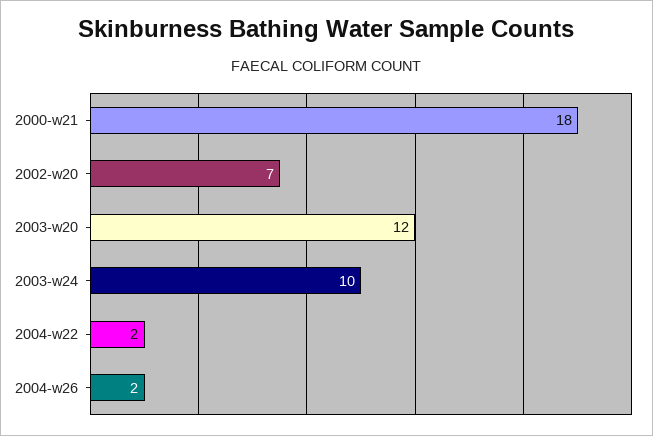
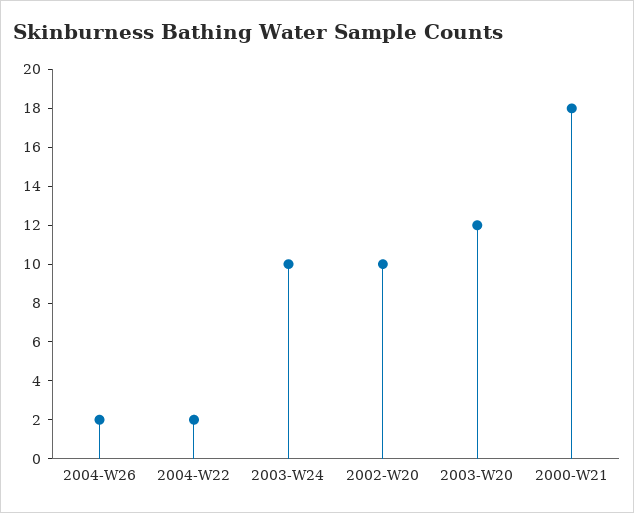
2002-w20: 7 -> 10

